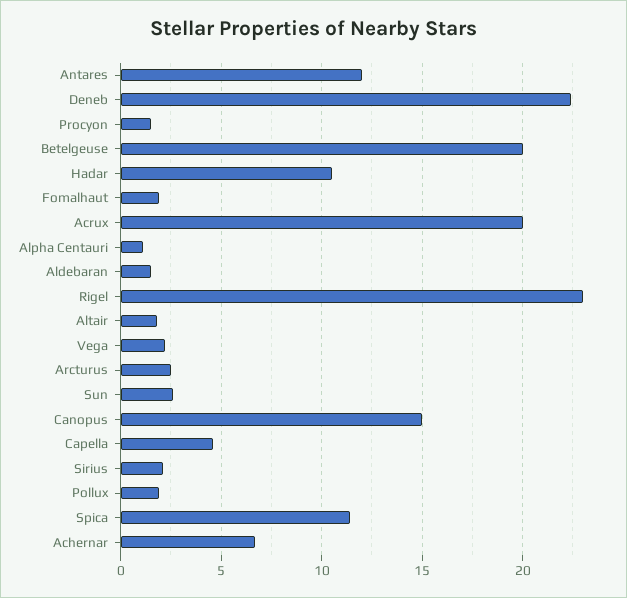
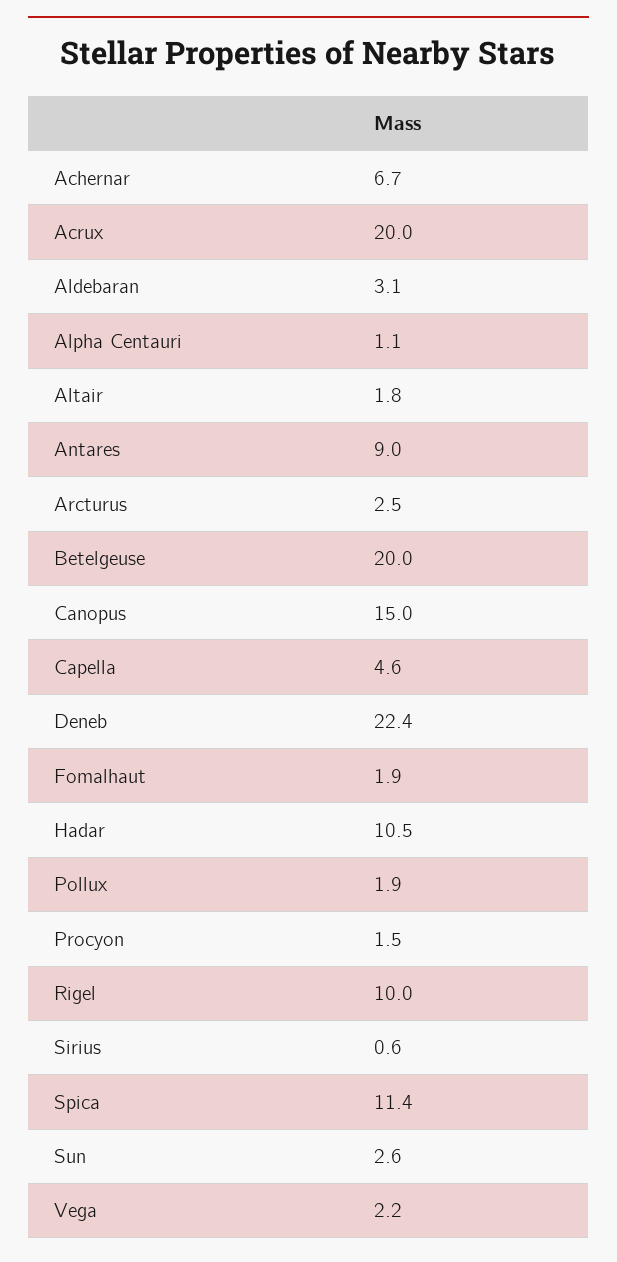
Antares: 12 -> 9
Aldebaran: 1.5 -> 3.1
Rigel: 23 -> 10
Sirius: 2 -> 0.6

